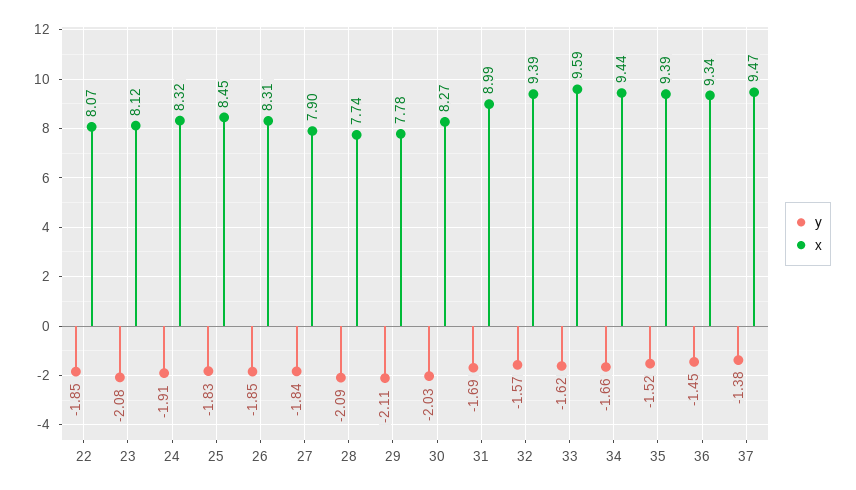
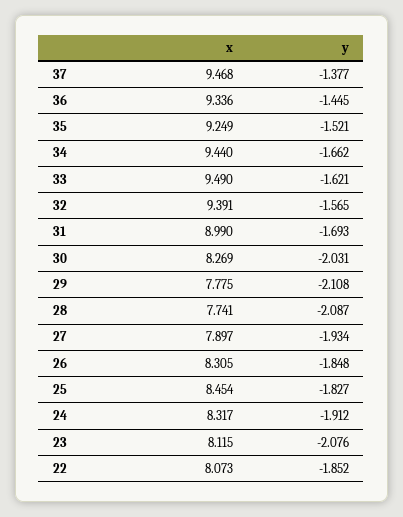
y, 27: -1.84 -> -1.934
x, 33: 9.59 -> 9.49
x, 35: 9.39 -> 9.249

